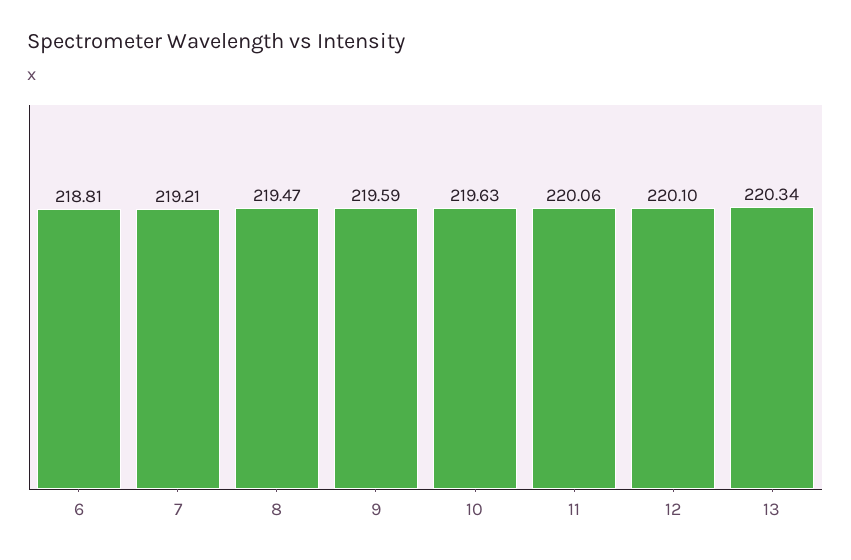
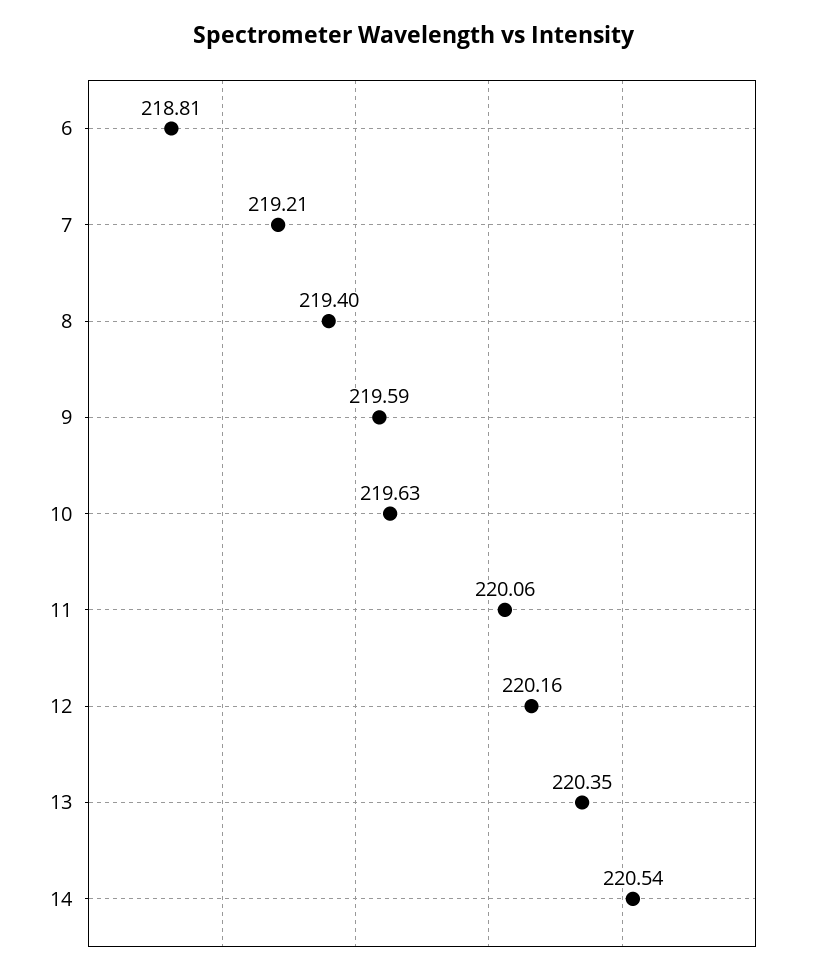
8: 219.47 -> 219.4
12: 220.1 -> 220.16
13: 220.34 -> 220.35
14: none -> 220.54

